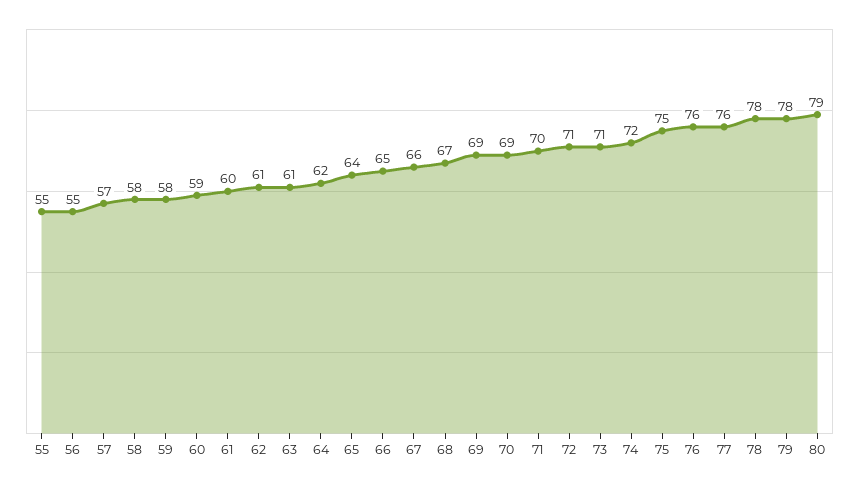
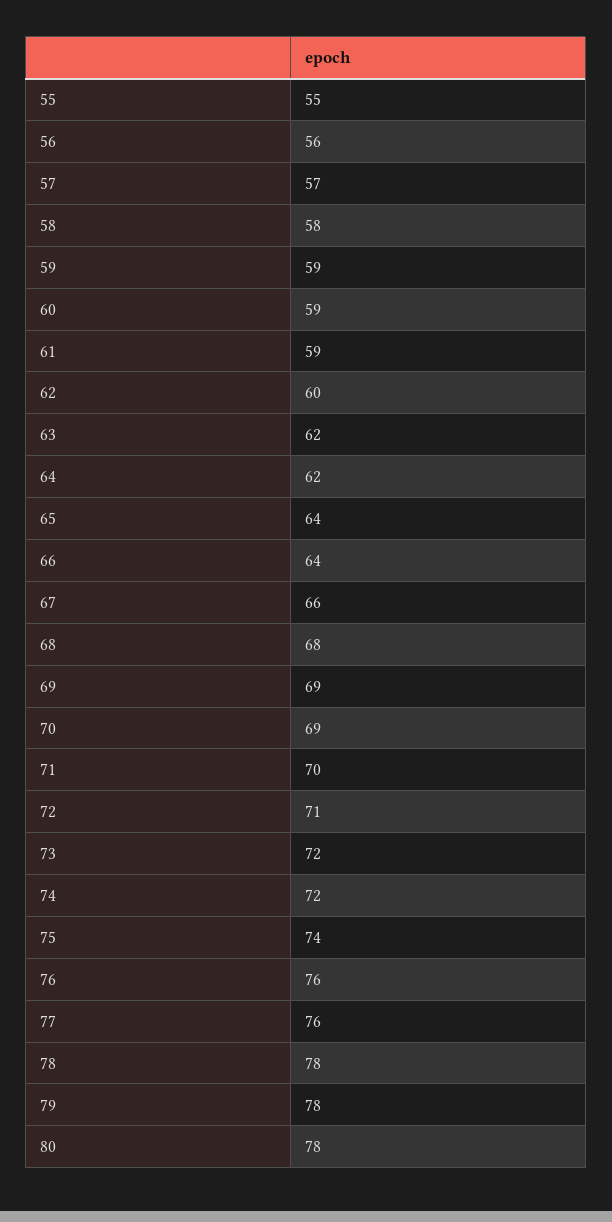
56: 55 -> 56
59: 58 -> 59
61: 60 -> 59
62: 61 -> 60
63: 61 -> 62
66: 65 -> 64
68: 67 -> 68
73: 71 -> 72
75: 75 -> 74
80: 79 -> 78

